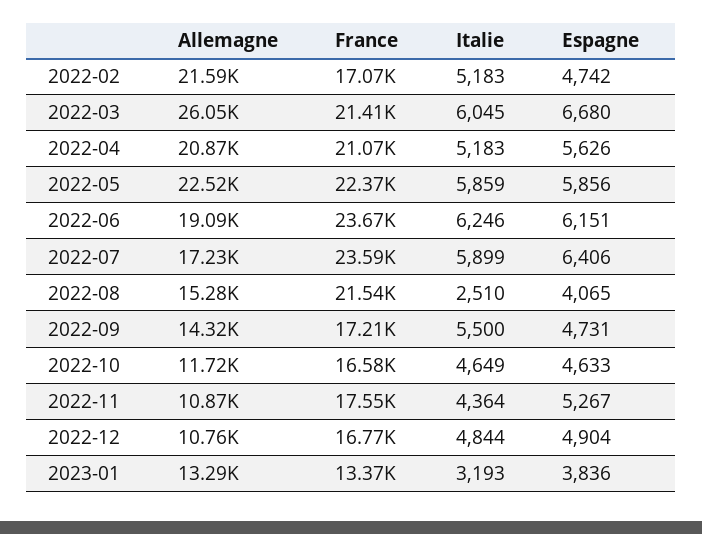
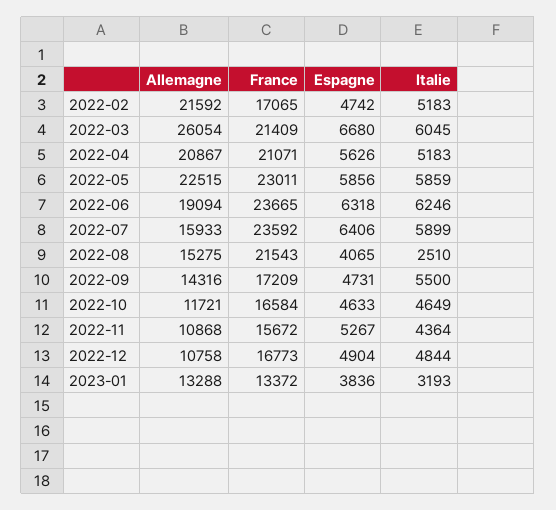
France, 2022-05: 22370 -> 23011
Espagne, 2022-06: 6151 -> 6318
Allemagne, 2022-07: 17230 -> 15933
France, 2022-11: 17550 -> 15672

